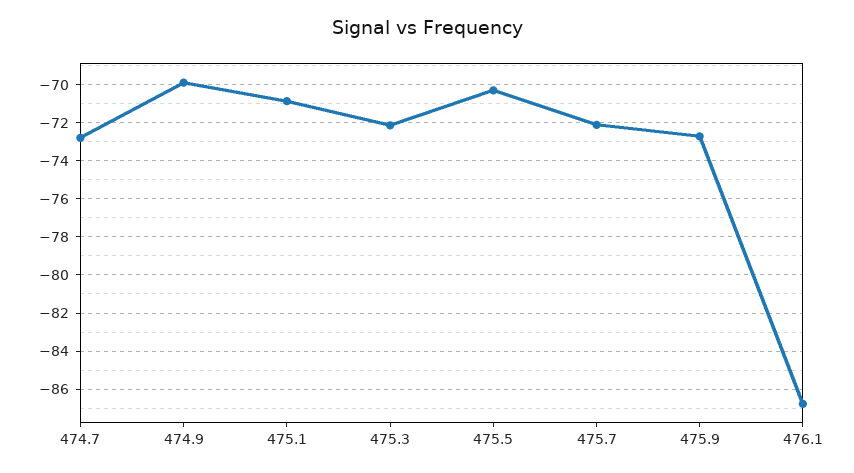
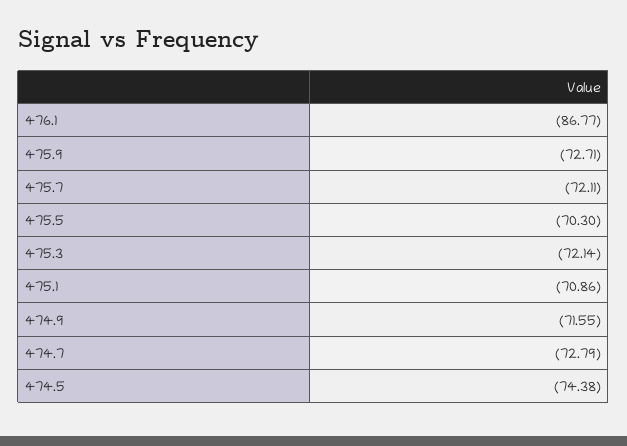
474.9: -70 -> -71.55
474.5: none -> -74.38

